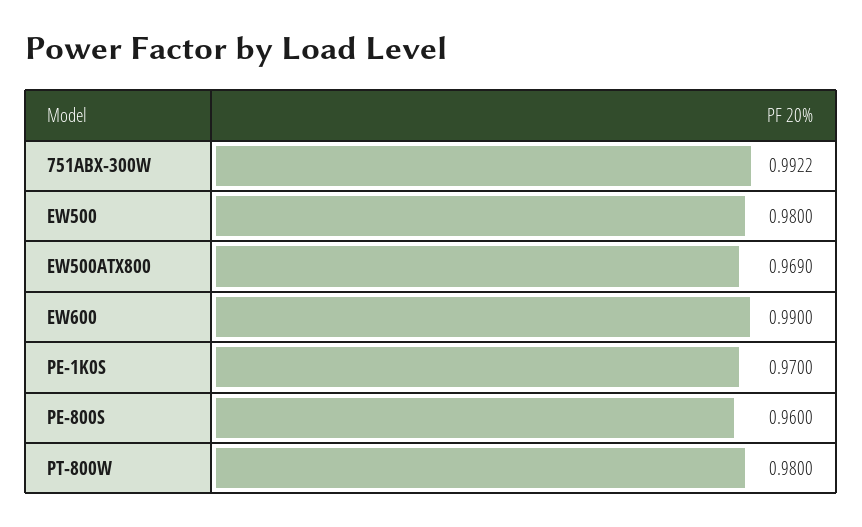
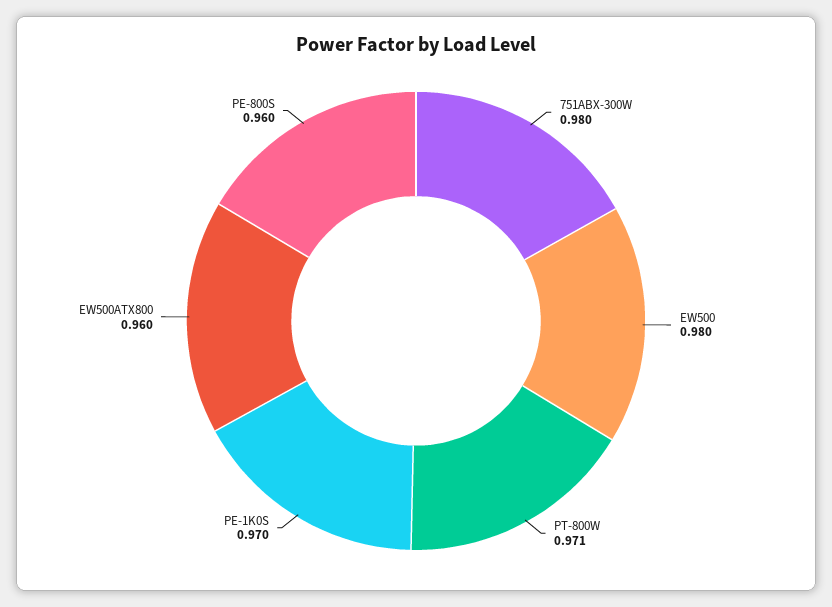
751ABX-300W: 0.9922 -> 0.98
EW500ATX800: 0.969 -> 0.96
EW600: 0.99 -> none
PT-800W: 0.98 -> 0.971

